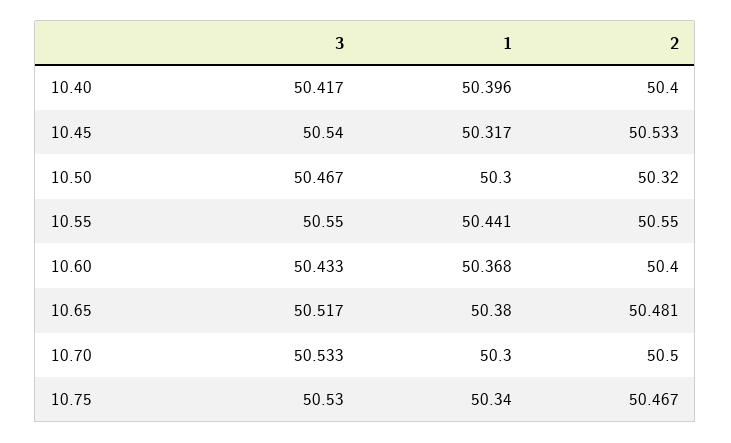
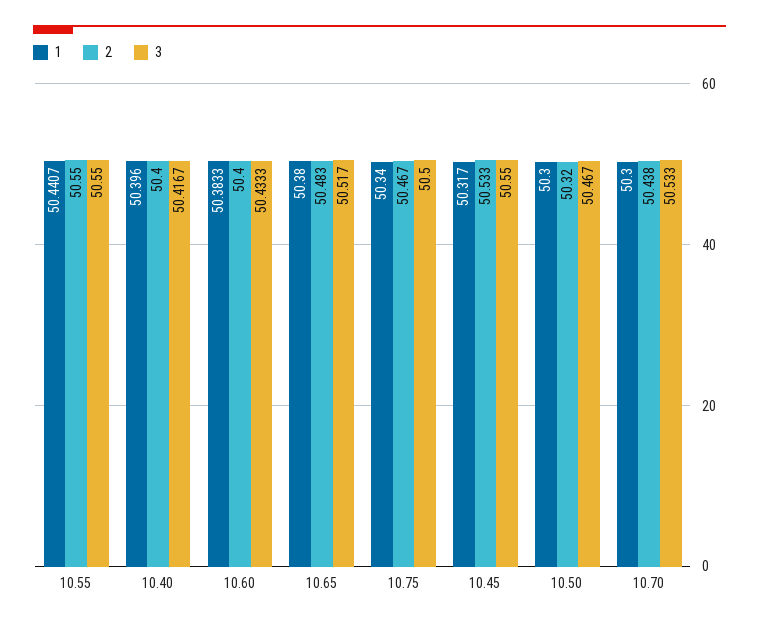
3, 10.45: 50.54 -> 50.55
1, 10.60: 50.368 -> 50.3833
2, 10.65: 50.481 -> 50.483
2, 10.70: 50.5 -> 50.438
3, 10.75: 50.53 -> 50.5

